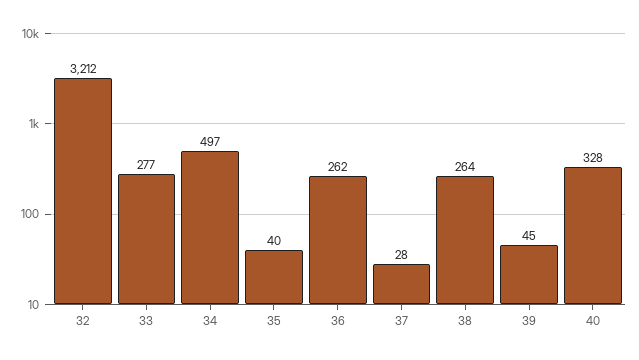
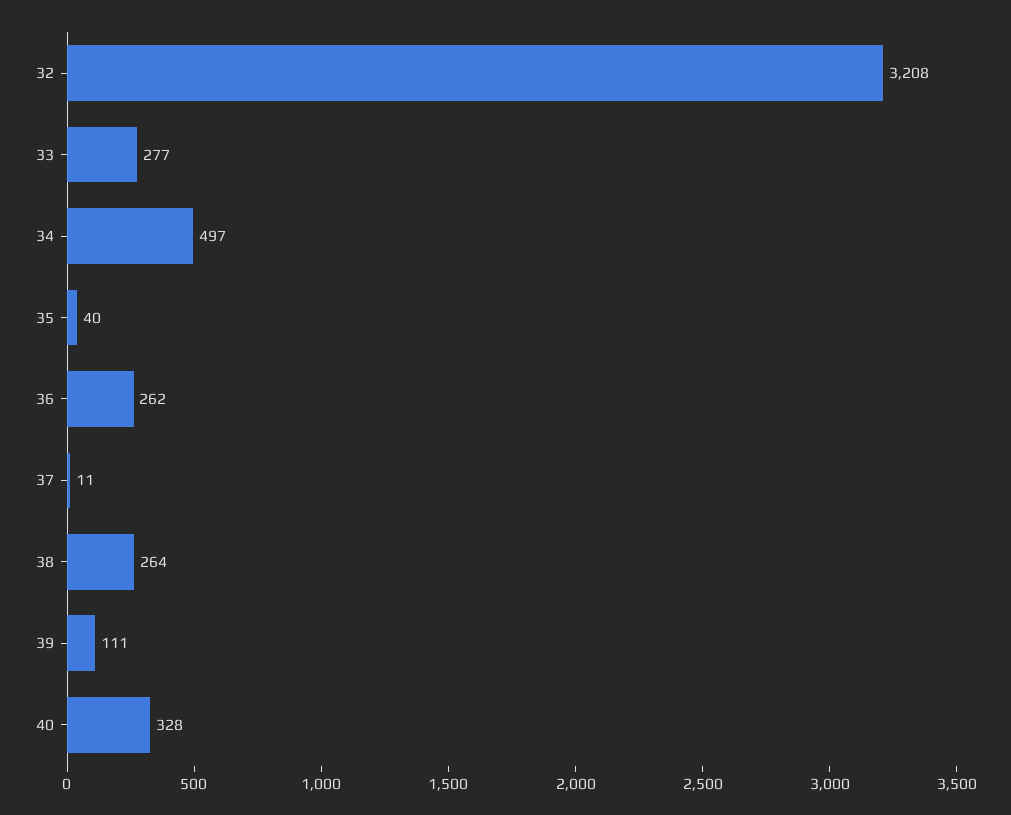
32: 3212 -> 3208
37: 28 -> 11
39: 45 -> 111

